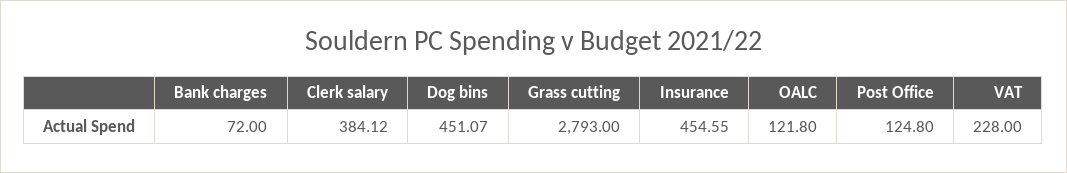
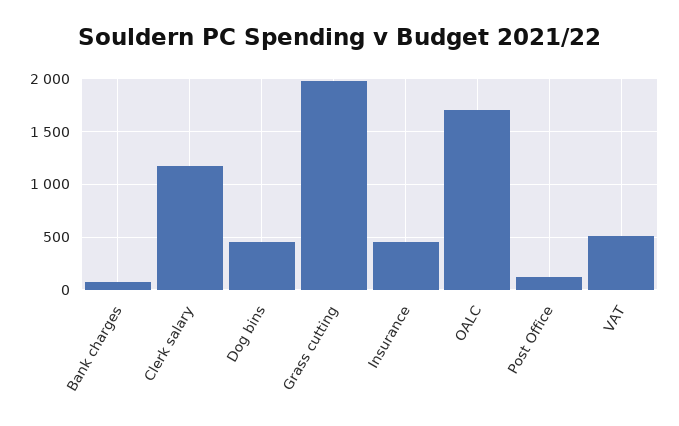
Clerk salary: 384.12 -> 1200
Grass cutting: 2793 -> 2000
OALC: 121.8 -> 1700
VAT: 228 -> 500

